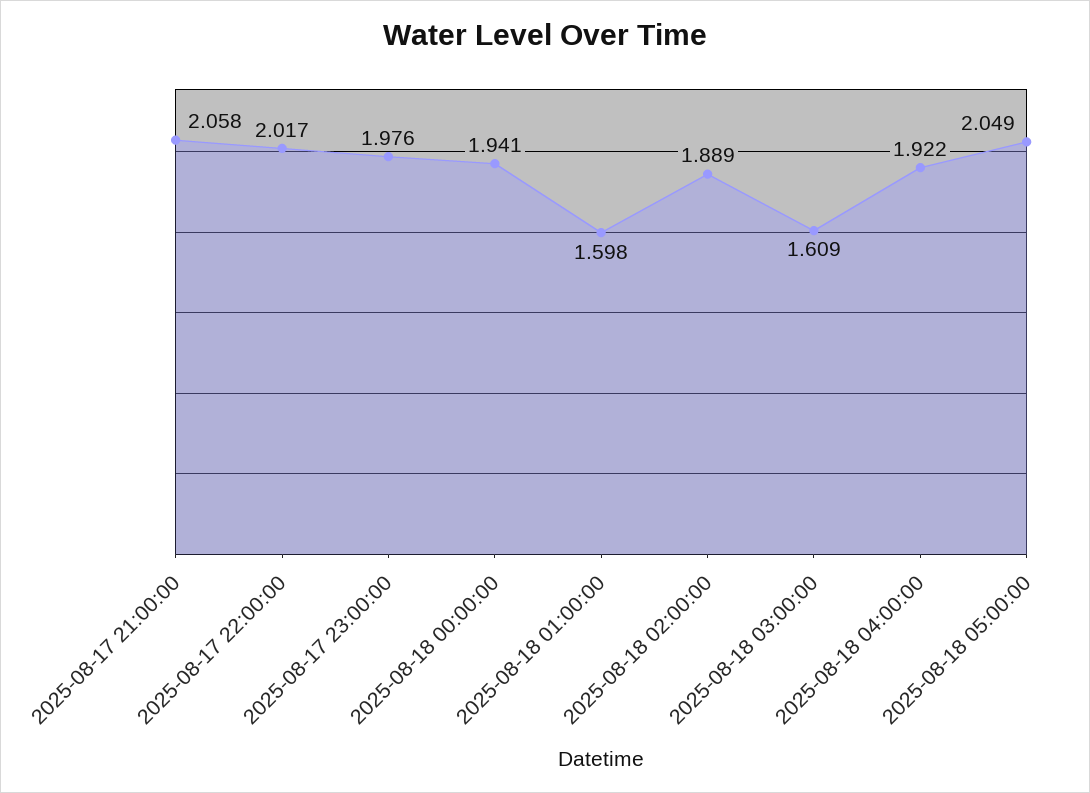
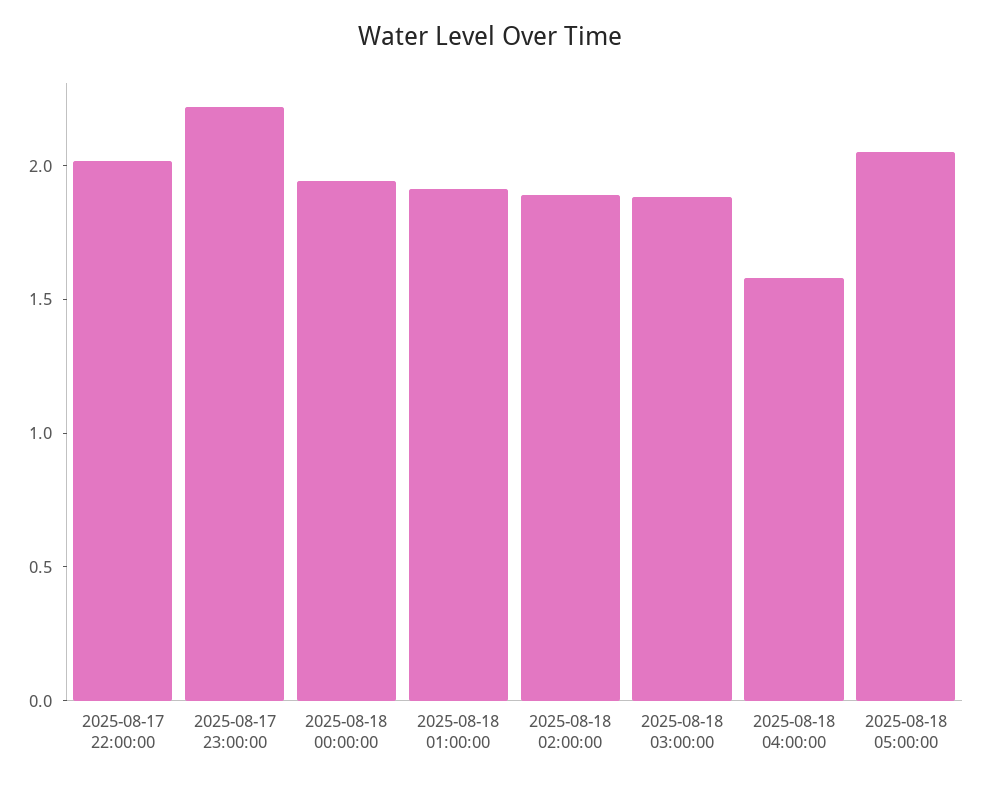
2025-08-17 21:00:00: 2.058 -> none
2025-08-17 23:00:00: 1.976 -> 2.2
2025-08-18 01:00:00: 1.598 -> 1.9
2025-08-18 03:00:00: 1.609 -> 1.9
2025-08-18 04:00:00: 1.922 -> 1.6

